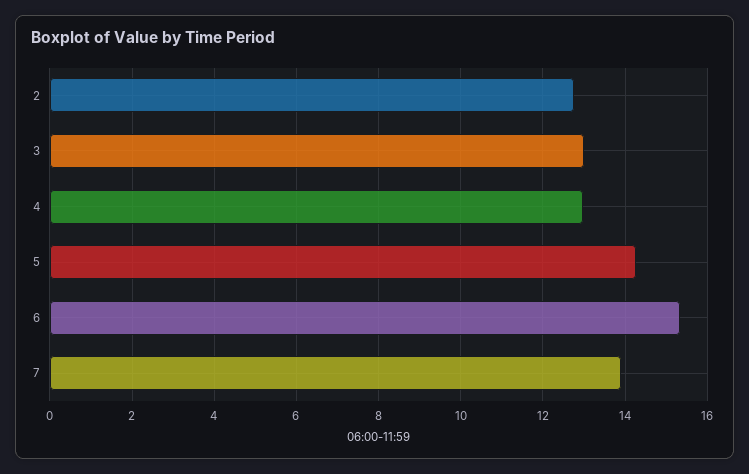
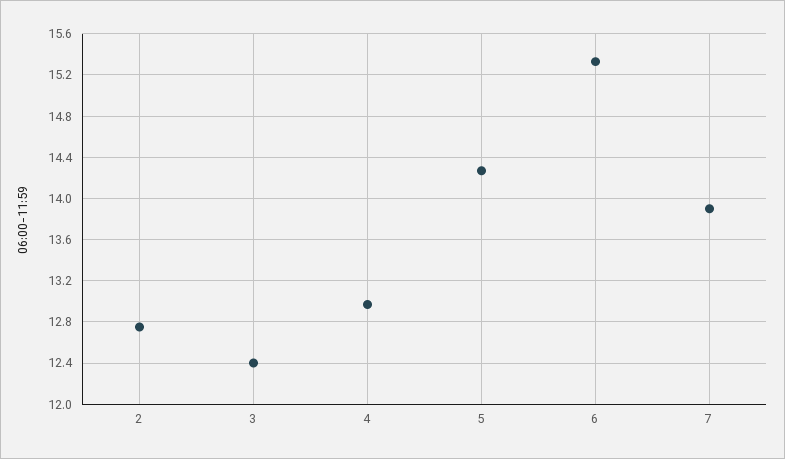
3: 13 -> 12.4

